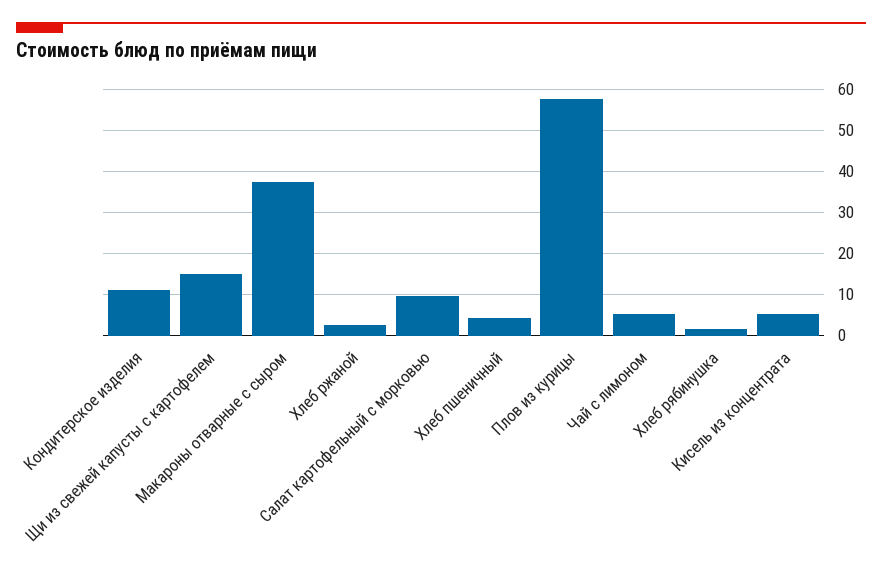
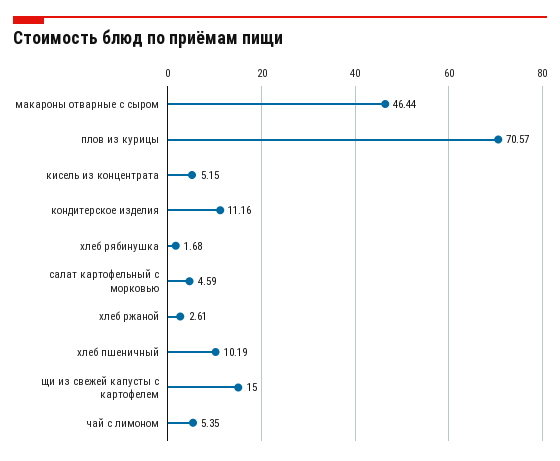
Макароны отварные с сыром: 38 -> 46.44
Салат картофельный с морковью: 10 -> 4.59
Хлеб пшеничный: 4 -> 10.19
Плов из курицы: 58 -> 70.57

